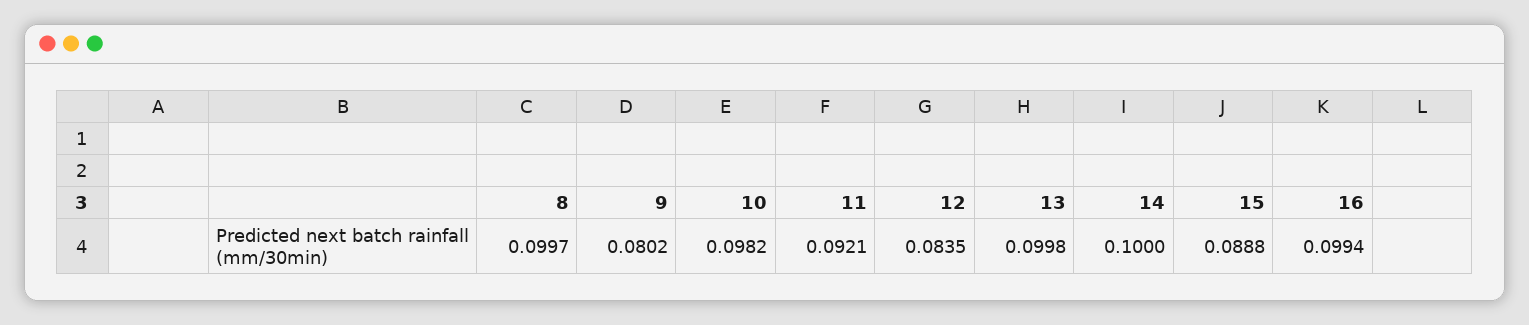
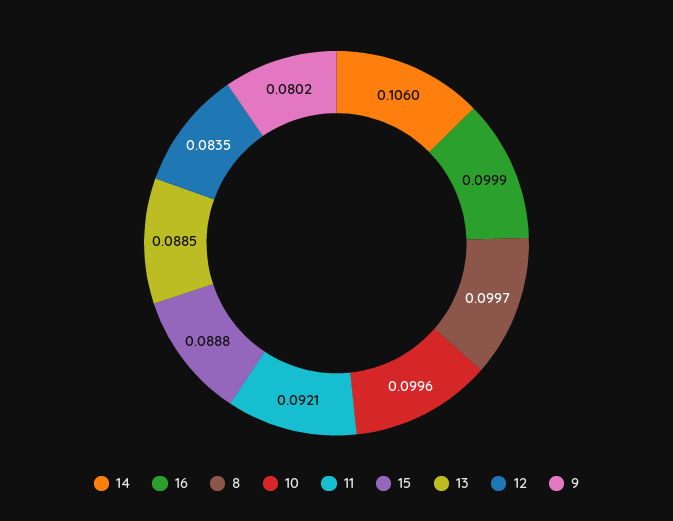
10: 0.0982 -> 0.0996
13: 0.0998 -> 0.0885
14: 0.1 -> 0.106
16: 0.0994 -> 0.0999

